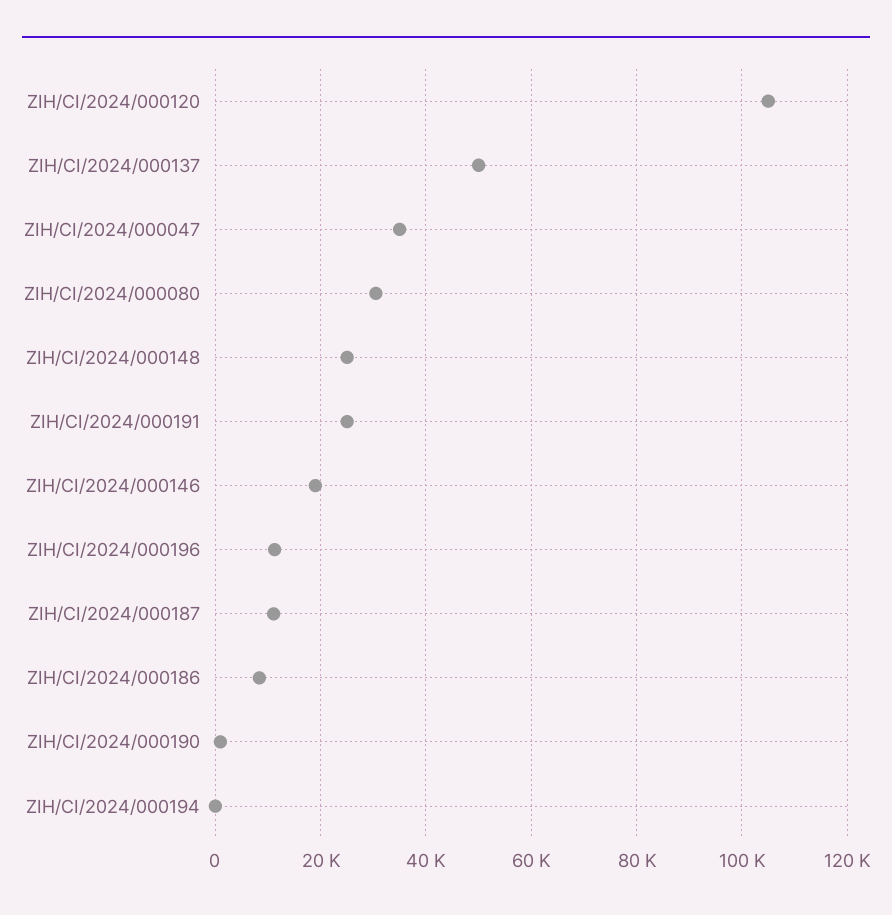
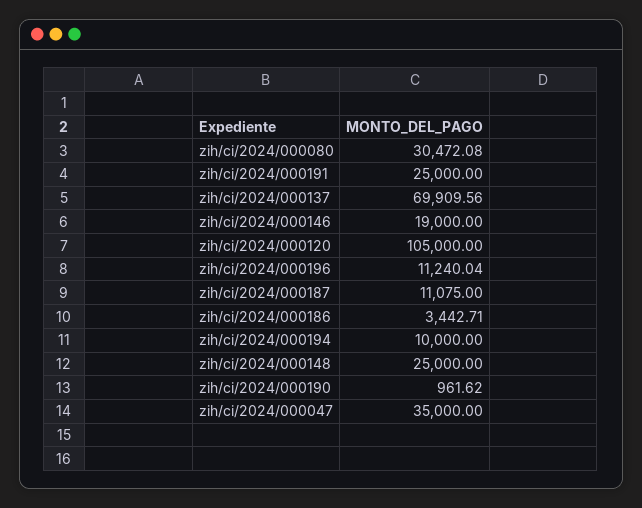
ZIH/CI/2024/000137: 50000 -> 69909.56
ZIH/CI/2024/000186: 8000 -> 3442.71
ZIH/CI/2024/000194: 0 -> 10000

